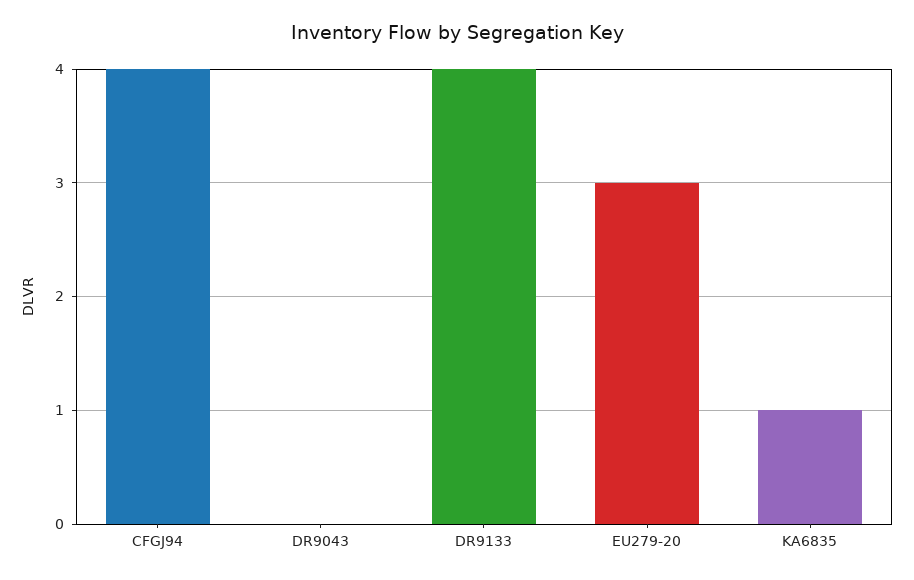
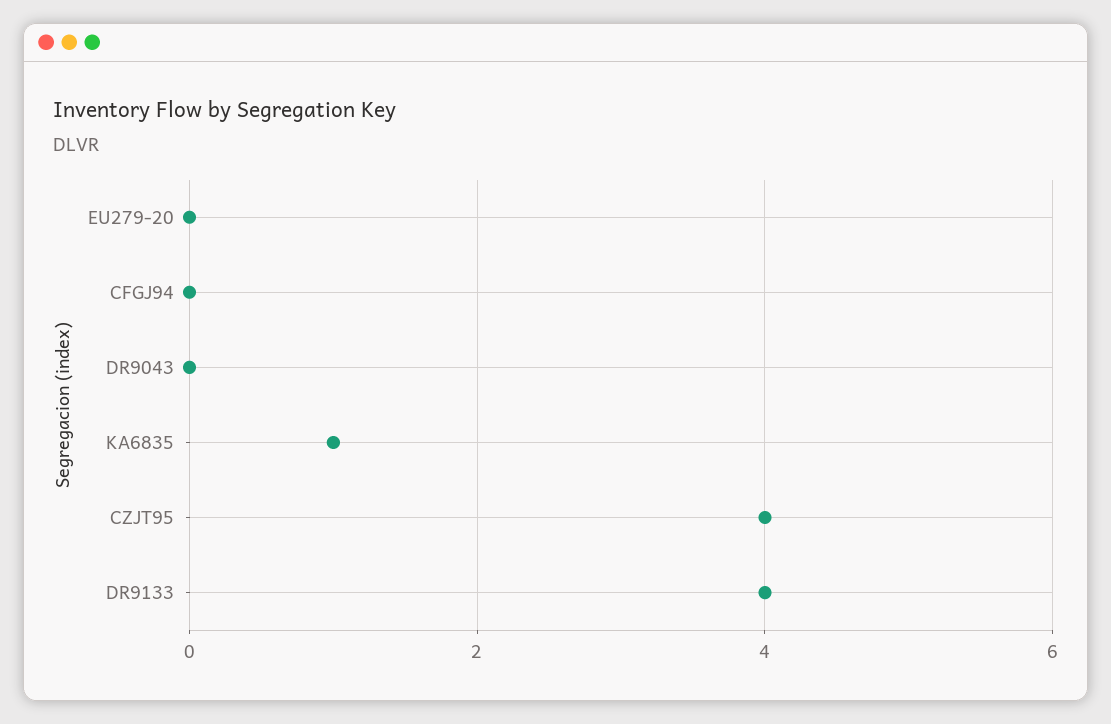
CFGJ94: 4 -> 0
EU279-20: 3 -> 0
CZJT95: none -> 4

